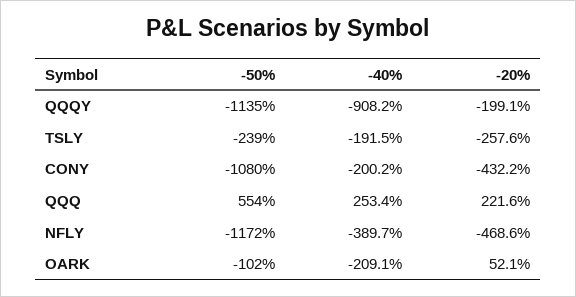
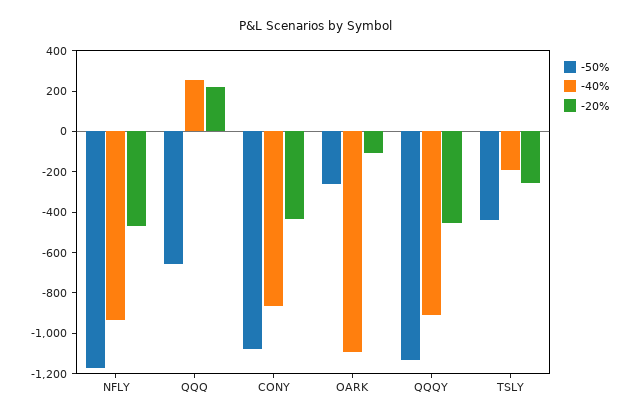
-20%, QQQY: -199.1 -> -450
-50%, TSLY: -239 -> -450
-40%, CONY: -200.2 -> -850
-50%, QQQ: 554 -> -650
-40%, NFLY: -389.7 -> -950
-50%, OARK: -102 -> -250
-40%, OARK: -209.1 -> -1100
-20%, OARK: 52.1 -> -100

